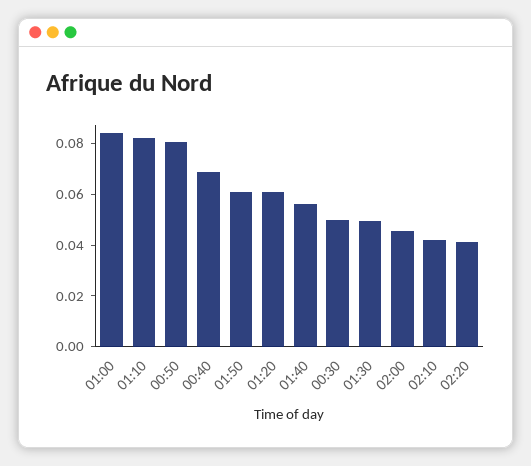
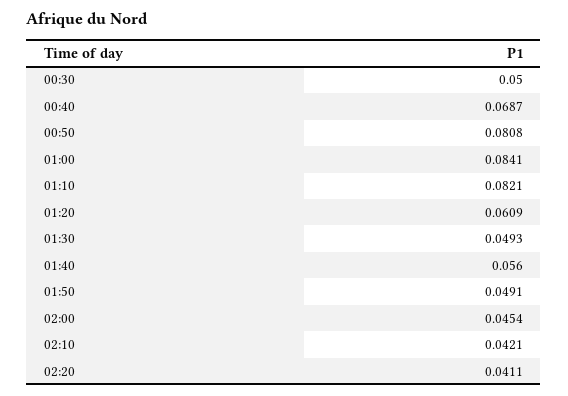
01:50: 0.06 -> 0.0491

